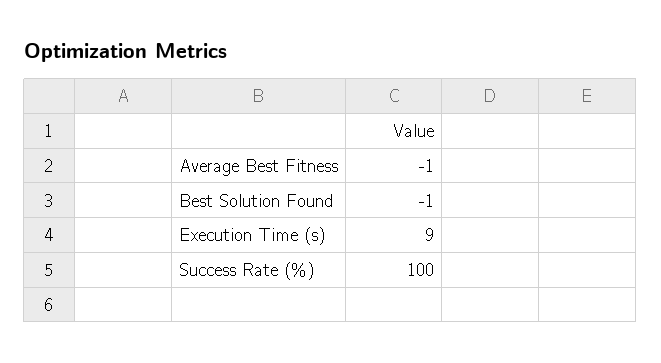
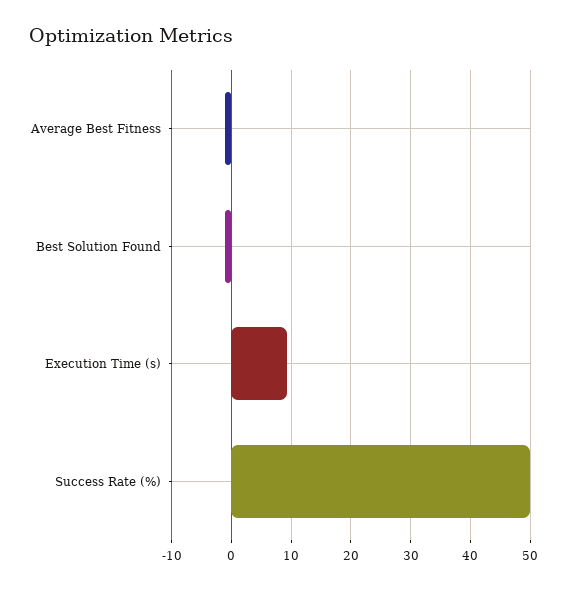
Success Rate (%): 100 -> 50

